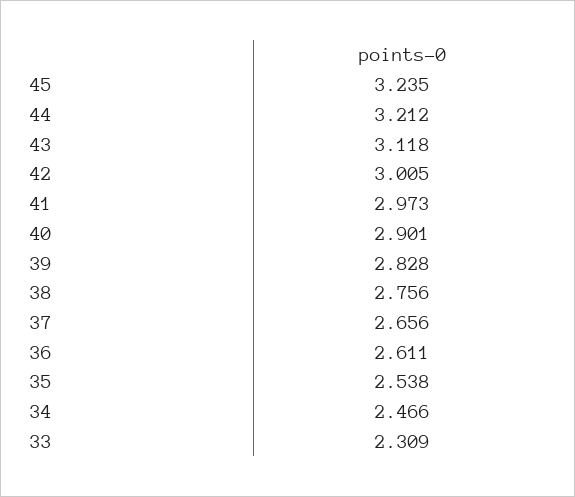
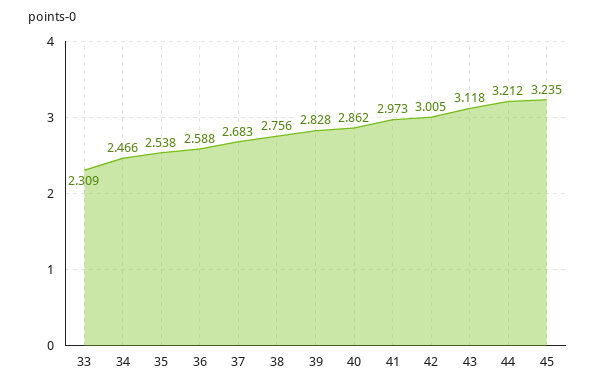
40: 2.901 -> 2.862
37: 2.656 -> 2.683
36: 2.611 -> 2.588

